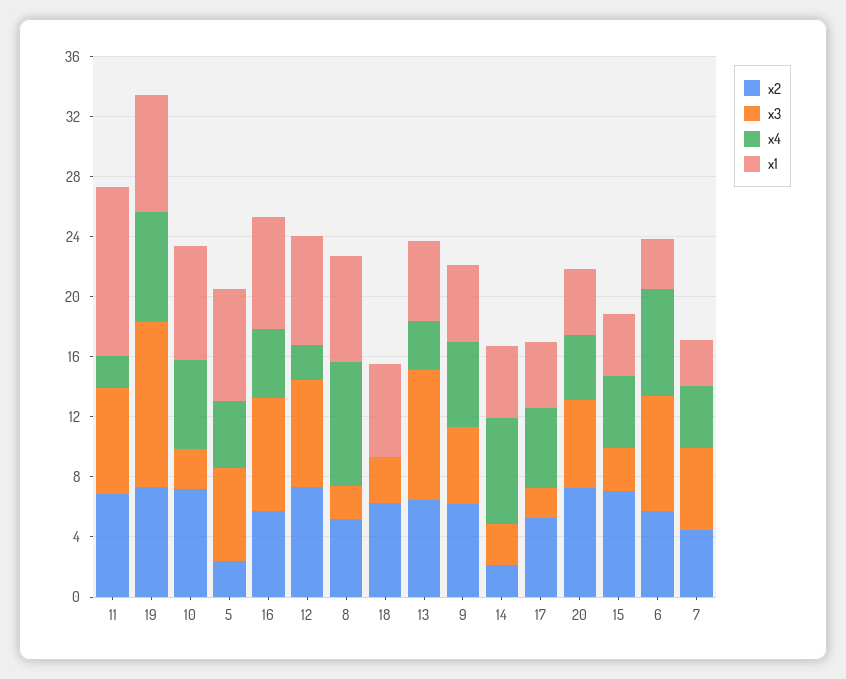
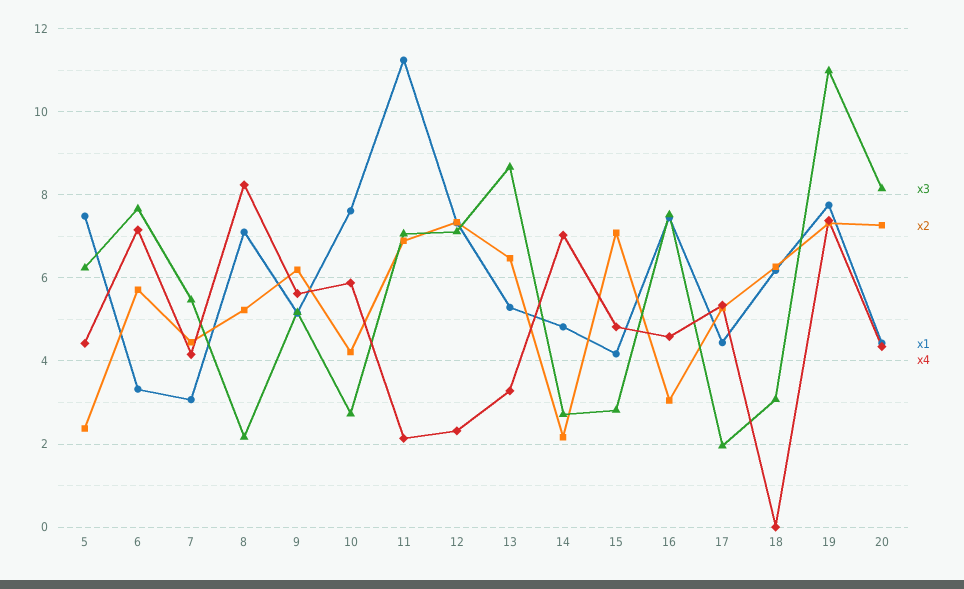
x2, 10: 7 -> 4.2
x2, 16: 6 -> 3
x3, 20: 6 -> 8.2

